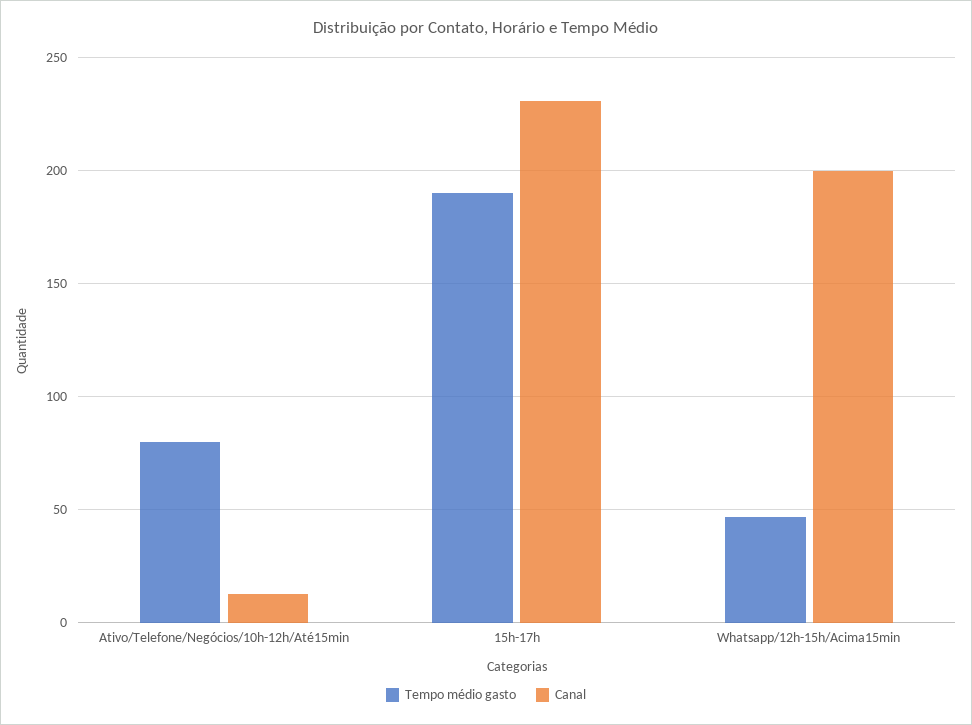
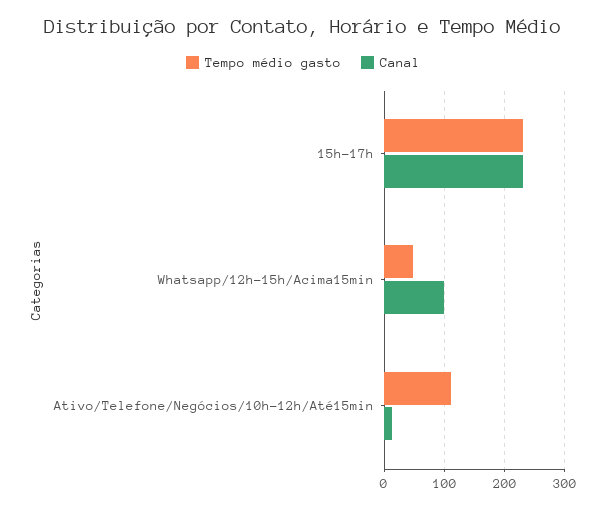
Tempo médio gasto, Ativo/Telefone/Negócios/10h-12h/Até15min: 80 -> 110
Tempo médio gasto, 15h-17h: 190 -> 230
Canal, Whatsapp/12h-15h/Acima15min: 200 -> 100

